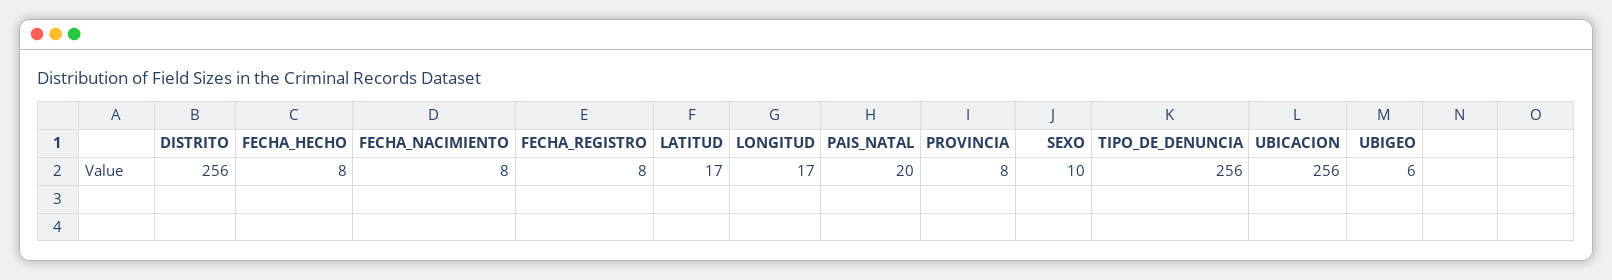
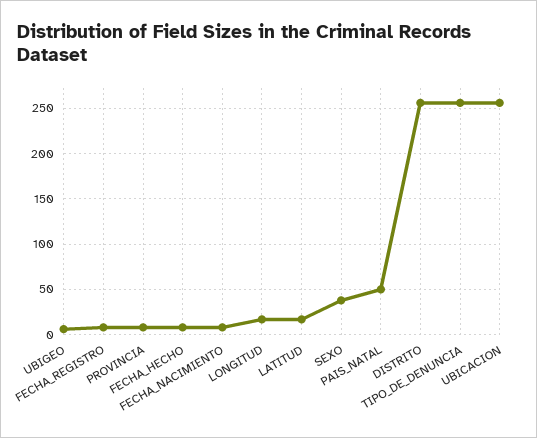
PAIS_NATAL: 20 -> 50
SEXO: 10 -> 40

